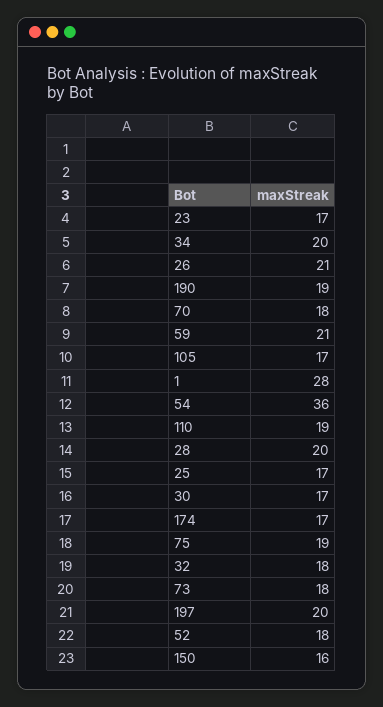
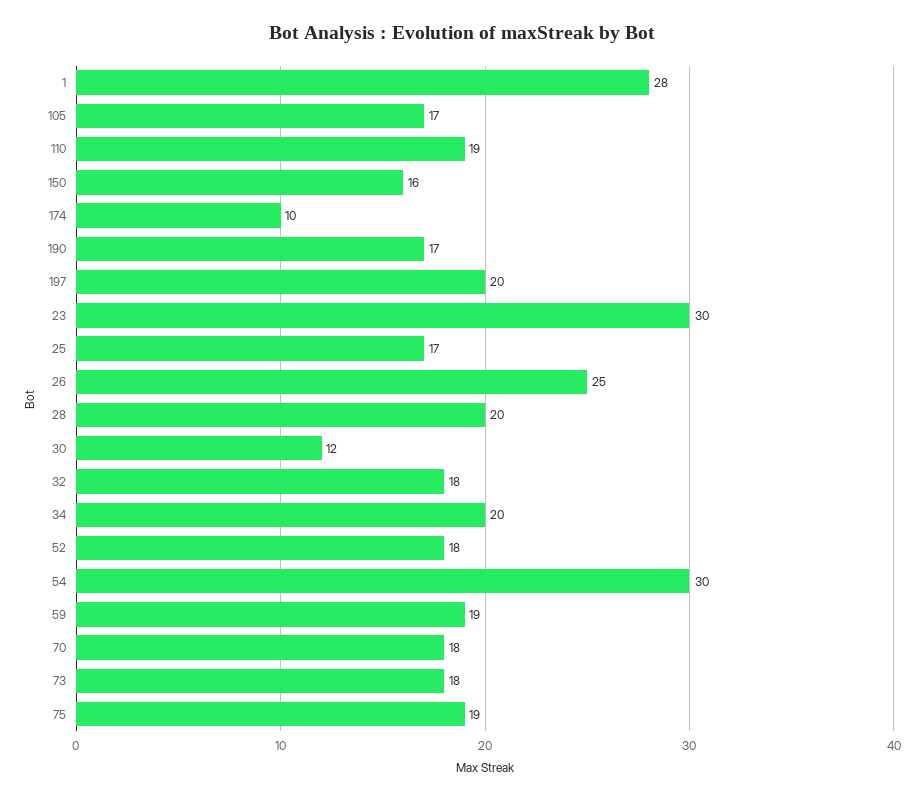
23: 17 -> 30
26: 21 -> 25
190: 19 -> 17
59: 21 -> 19
54: 36 -> 30
30: 17 -> 12
174: 17 -> 10

